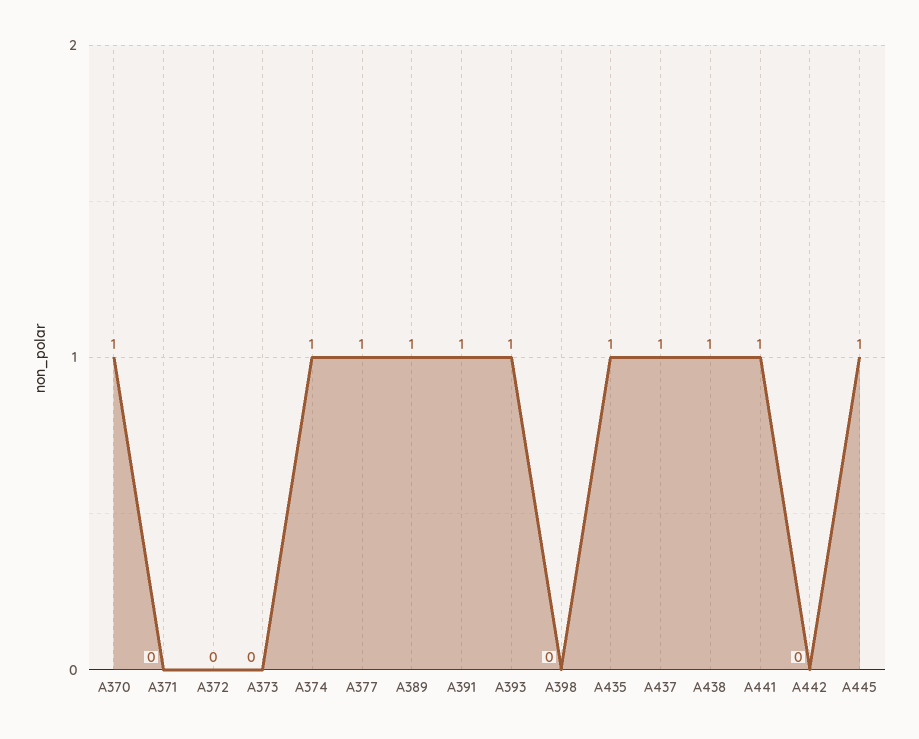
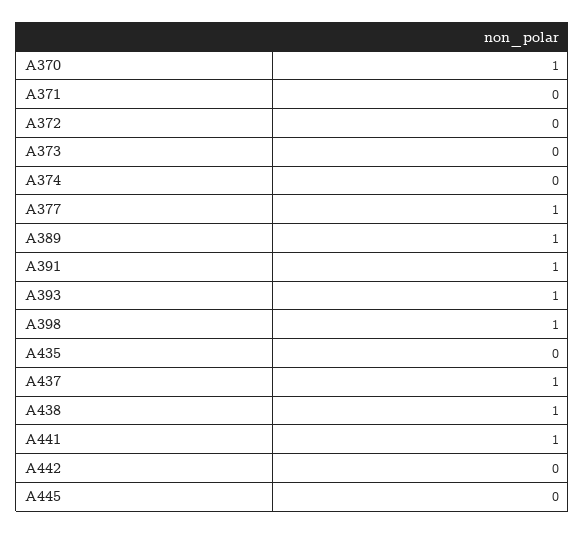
A374: 1 -> 0
A398: 0 -> 1
A435: 1 -> 0
A445: 1 -> 0

